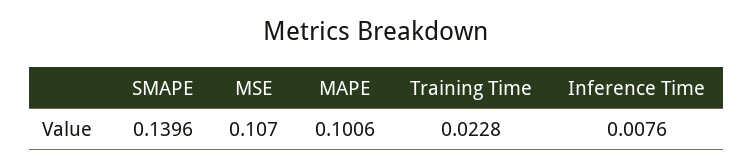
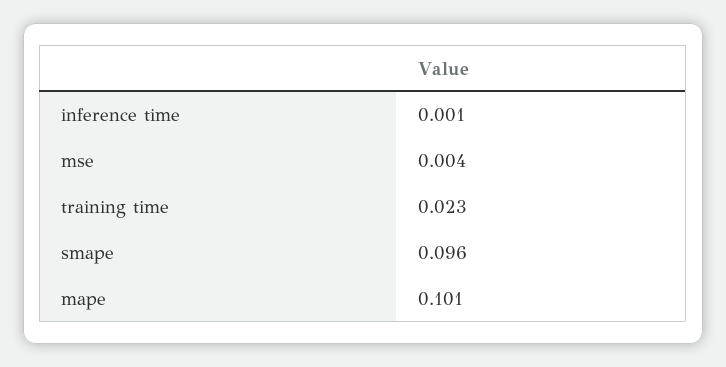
SMAPE: 0.1396 -> 0.096
MSE: 0.107 -> 0.004
Inference Time: 0.0076 -> 0.001

